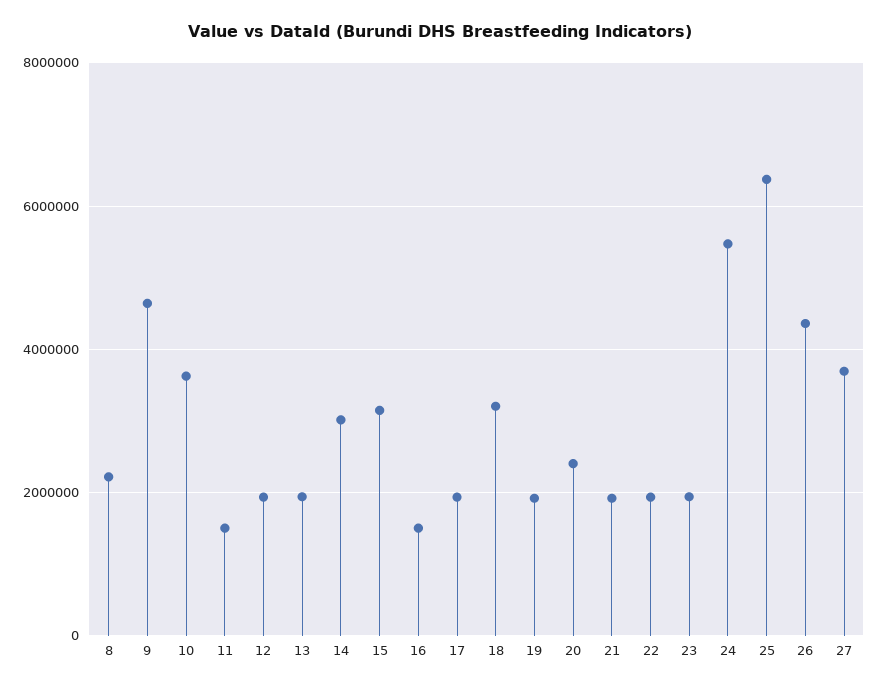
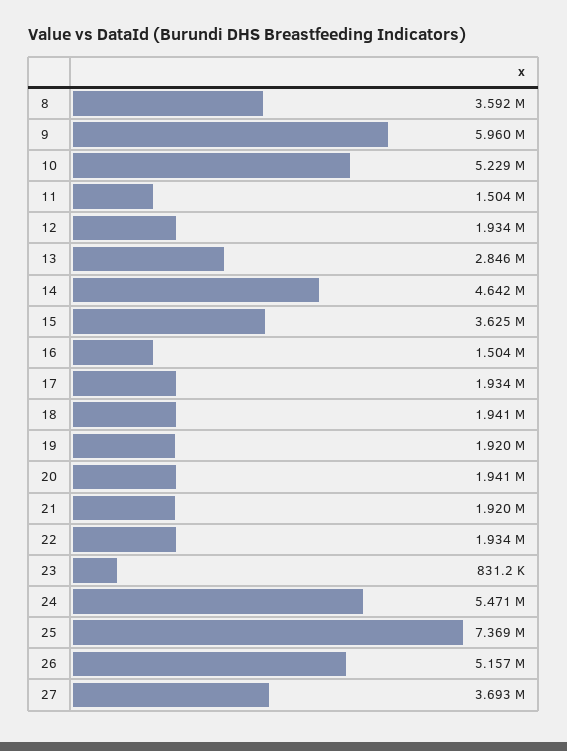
8: 2200000 -> 3592000
9: 4600000 -> 5960000
10: 3600000 -> 5229000
13: 2000000 -> 2846000
14: 3000000 -> 4642000
15: 3200000 -> 3625000
18: 3200000 -> 1941000
20: 2400000 -> 1941000
23: 2000000 -> 831200
25: 6400000 -> 7369000
26: 4400000 -> 5157000

